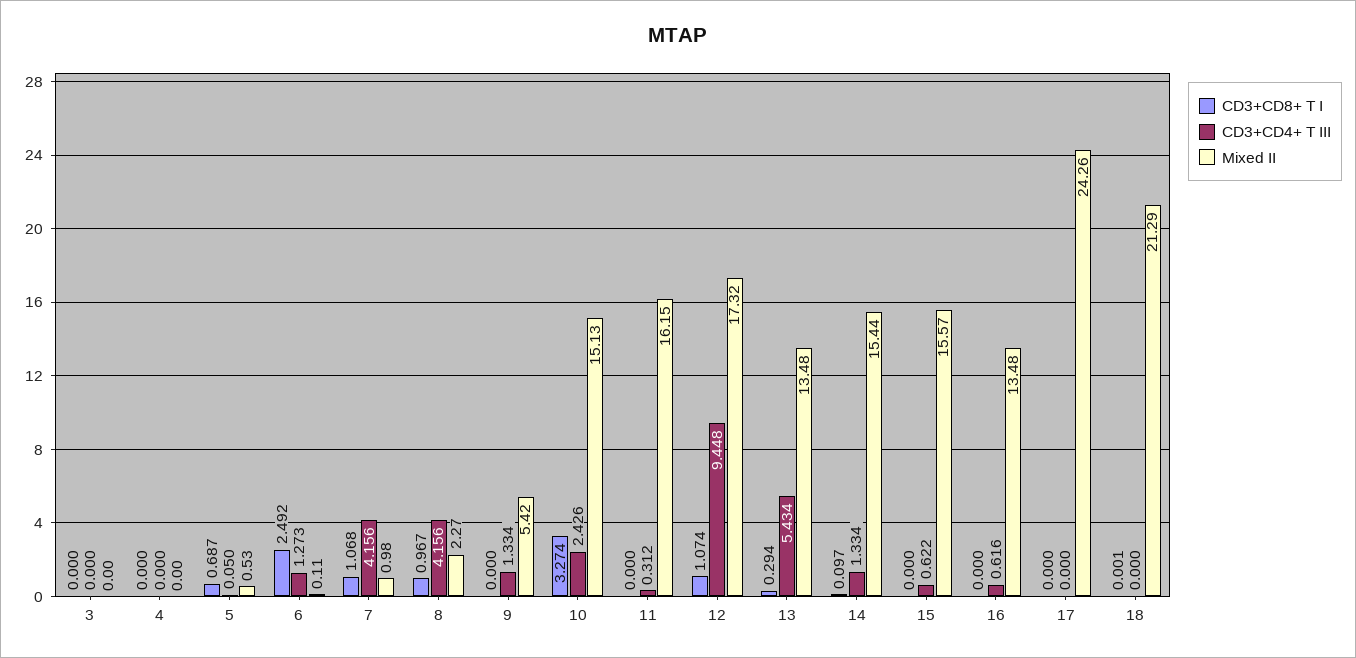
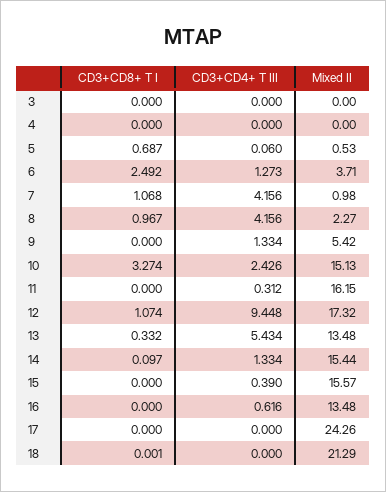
CD3+CD4+ T III, 5: 0.05 -> 0.06
Mixed II, 6: 0.11 -> 3.71
CD3+CD8+ T I, 13: 0.294 -> 0.332
CD3+CD4+ T III, 15: 0.622 -> 0.39

